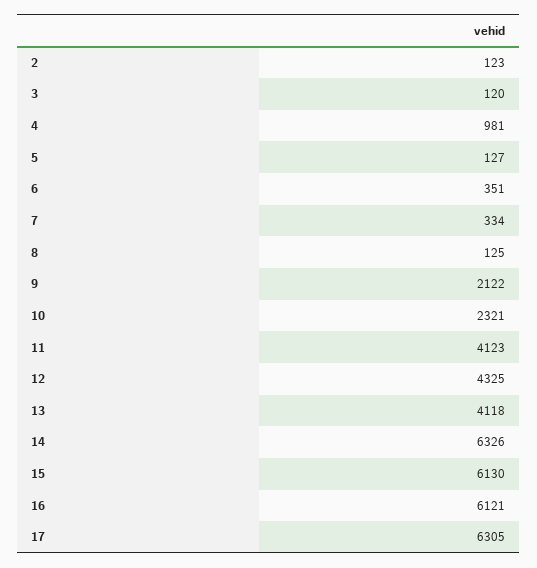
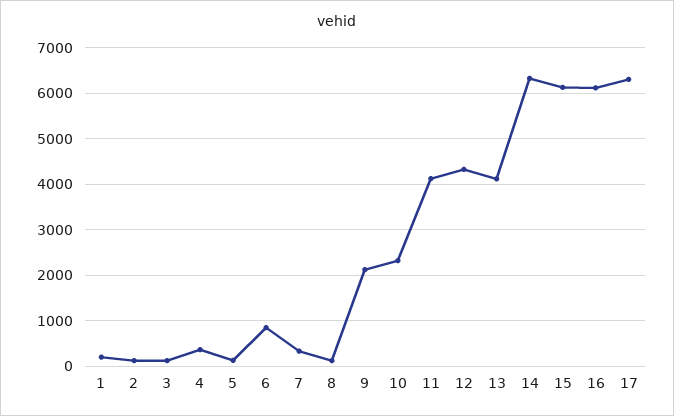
4: 981 -> 400
6: 351 -> 800
1: none -> 200

